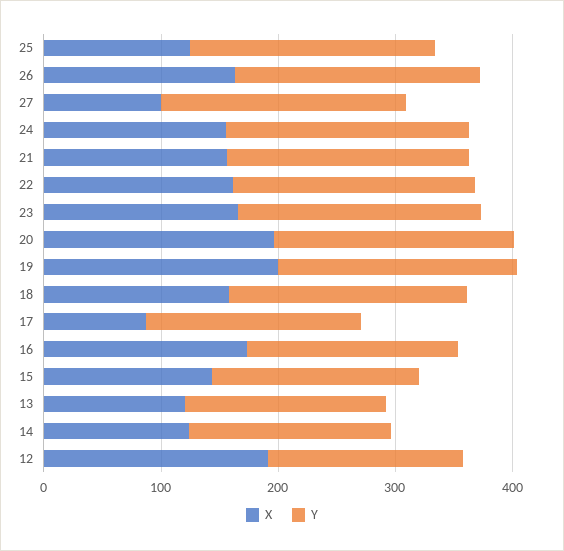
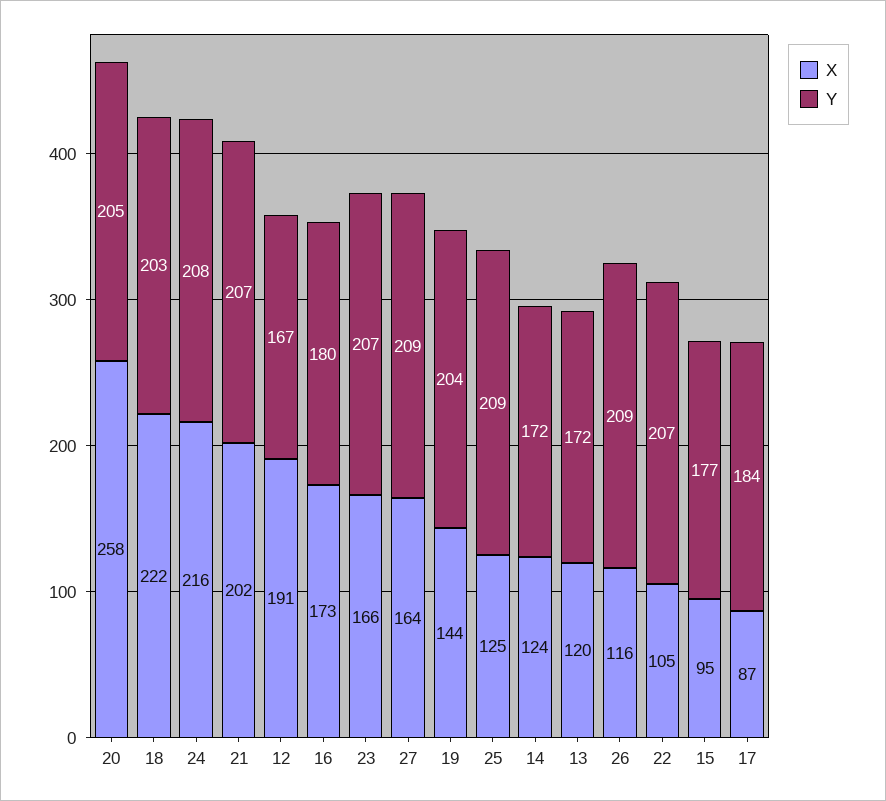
X, 26: 160 -> 116
X, 27: 100 -> 164
X, 24: 160 -> 216
X, 21: 160 -> 202
X, 22: 160 -> 105
X, 20: 200 -> 258
X, 19: 200 -> 144
X, 18: 160 -> 222
X, 15: 140 -> 95

